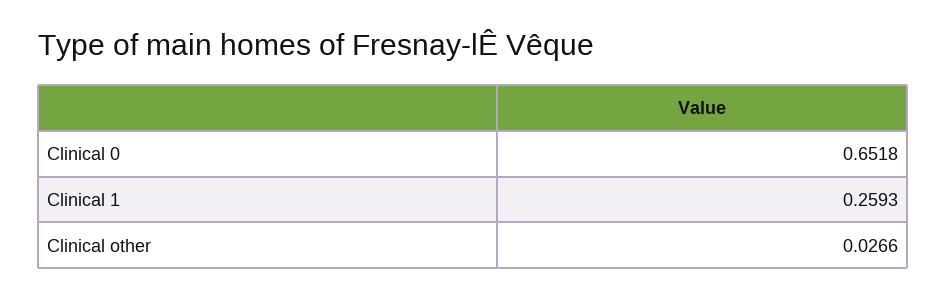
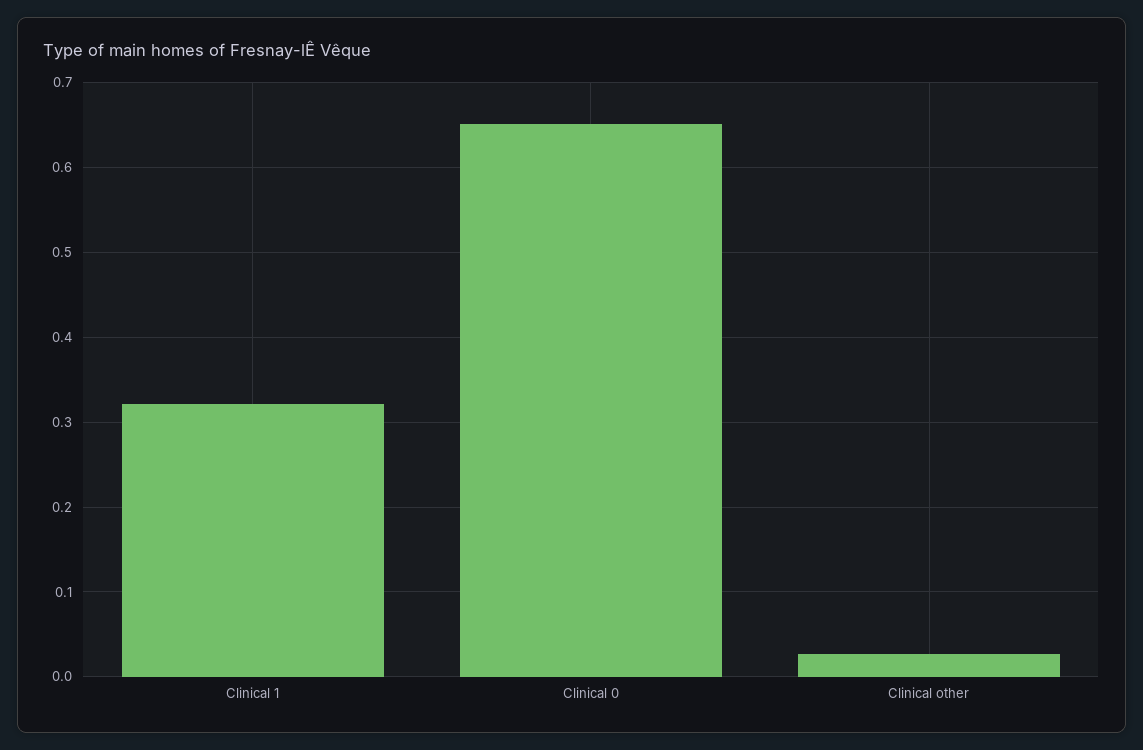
Clinical 1: 0.2593 -> 0.32

